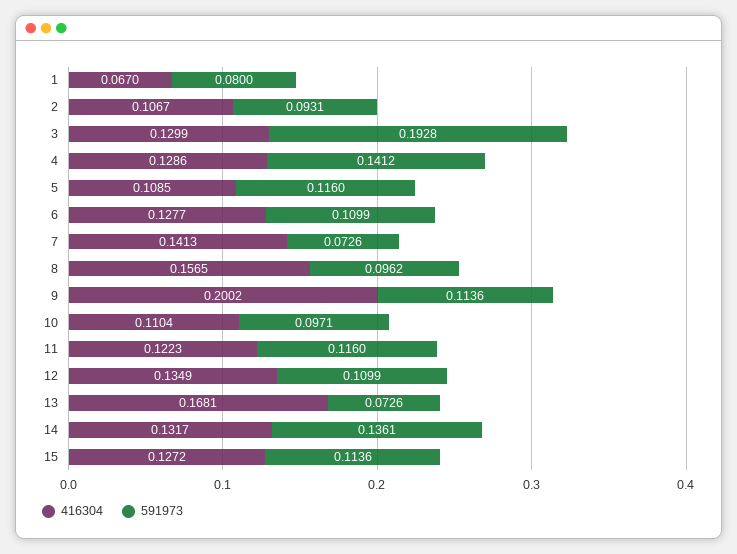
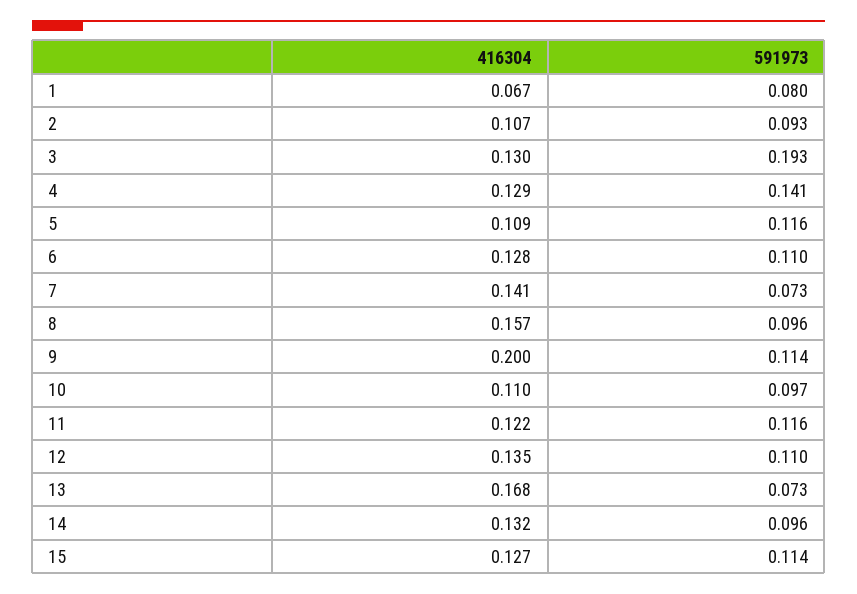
591973, 14: 0.1361 -> 0.096

